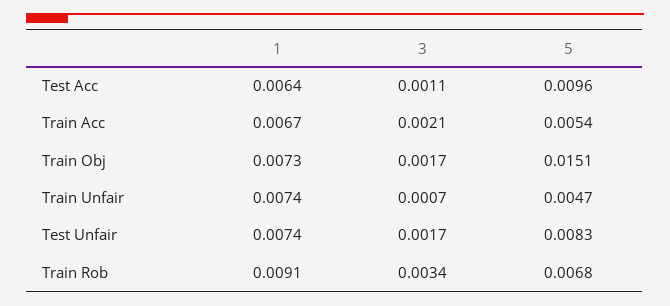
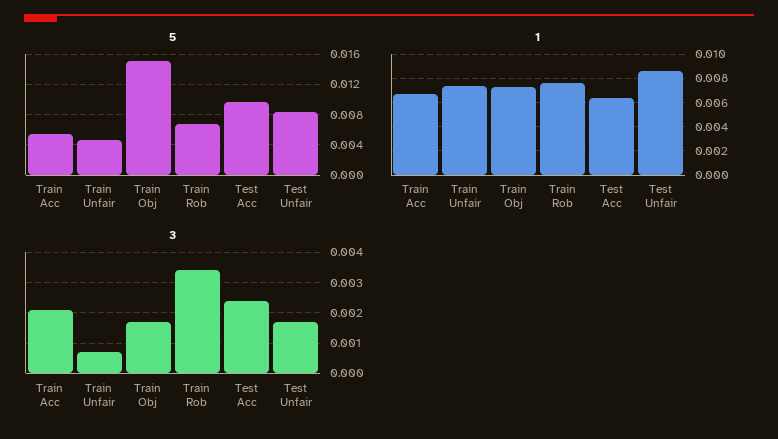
3, Test Acc: 0.0011 -> 0.0025
1, Test Unfair: 0.0074 -> 0.0085
1, Train Rob: 0.0091 -> 0.0075

